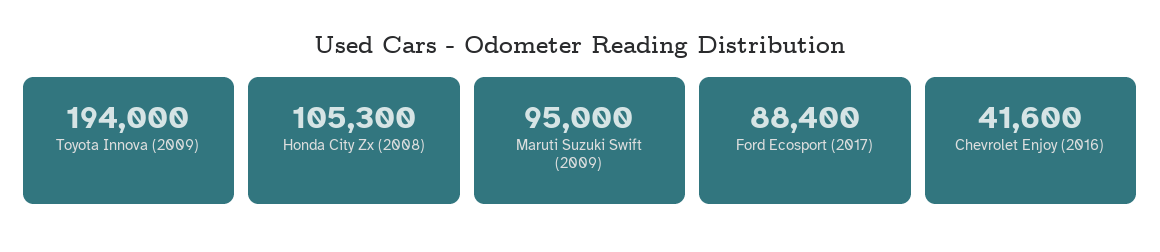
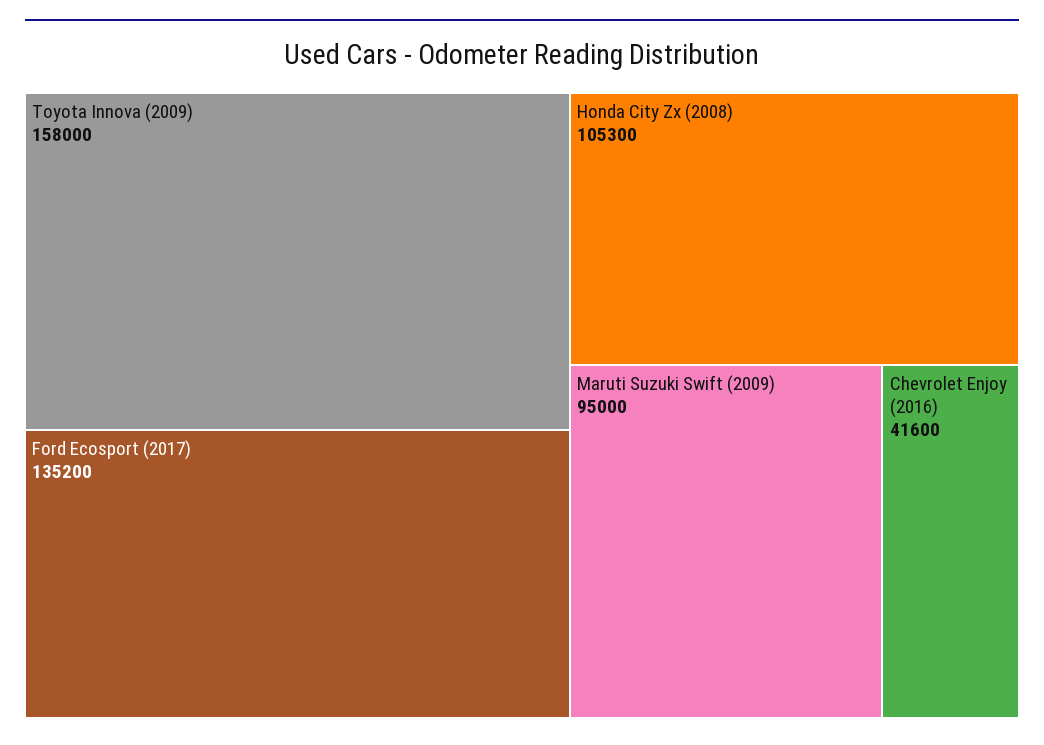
Toyota Innova (2009): 194000 -> 158000
Ford Ecosport (2017): 88400 -> 135200

